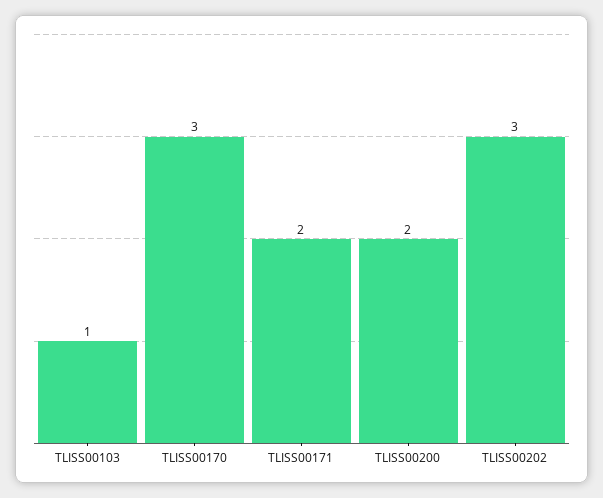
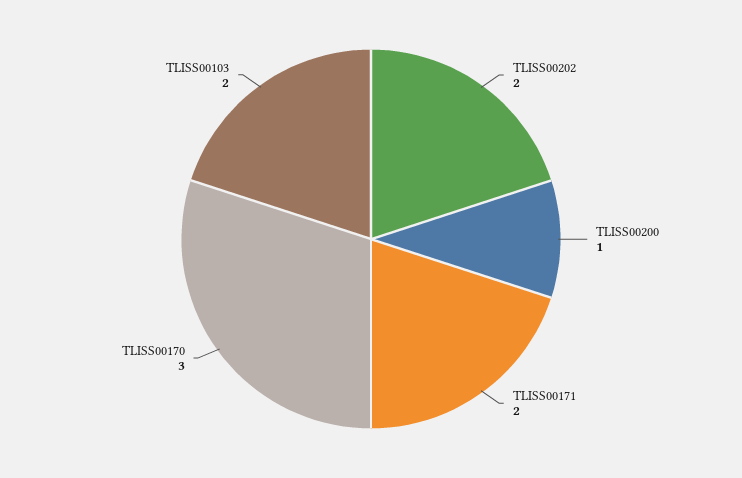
TLISS00103: 1 -> 2
TLISS00200: 2 -> 1
TLISS00202: 3 -> 2

